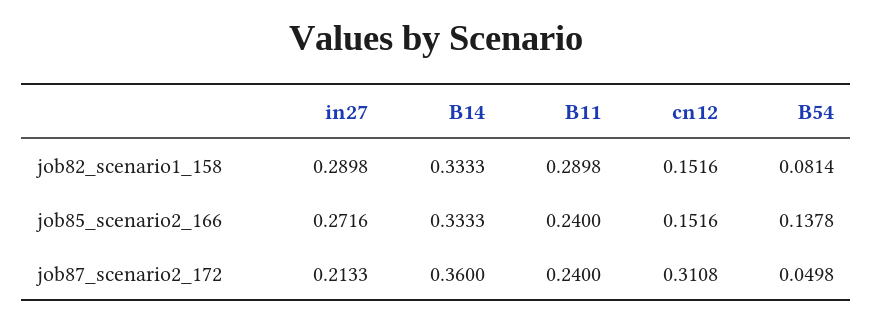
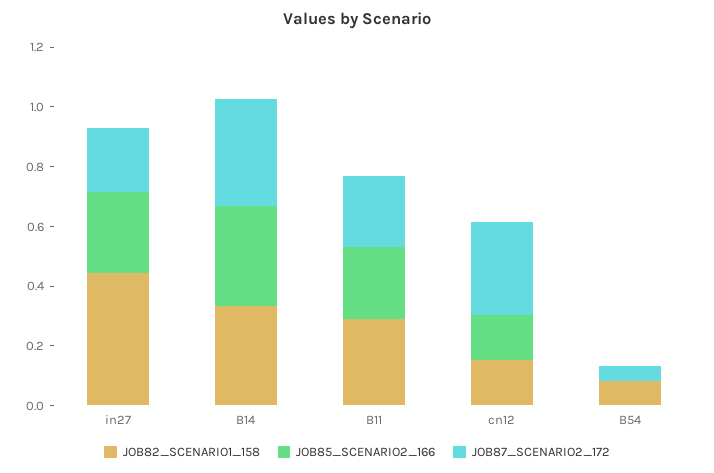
job82_scenario1_158, in27: 0.2898 -> 0.45
job85_scenario2_166, B54: 0.1378 -> 0

